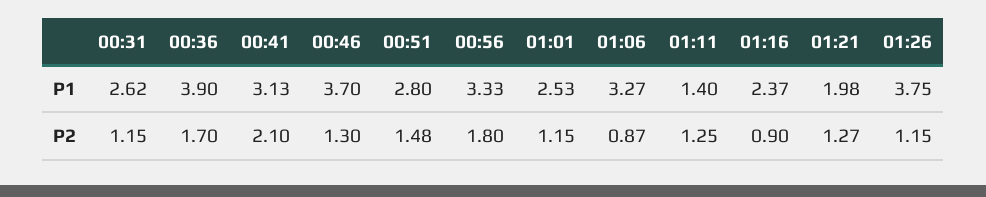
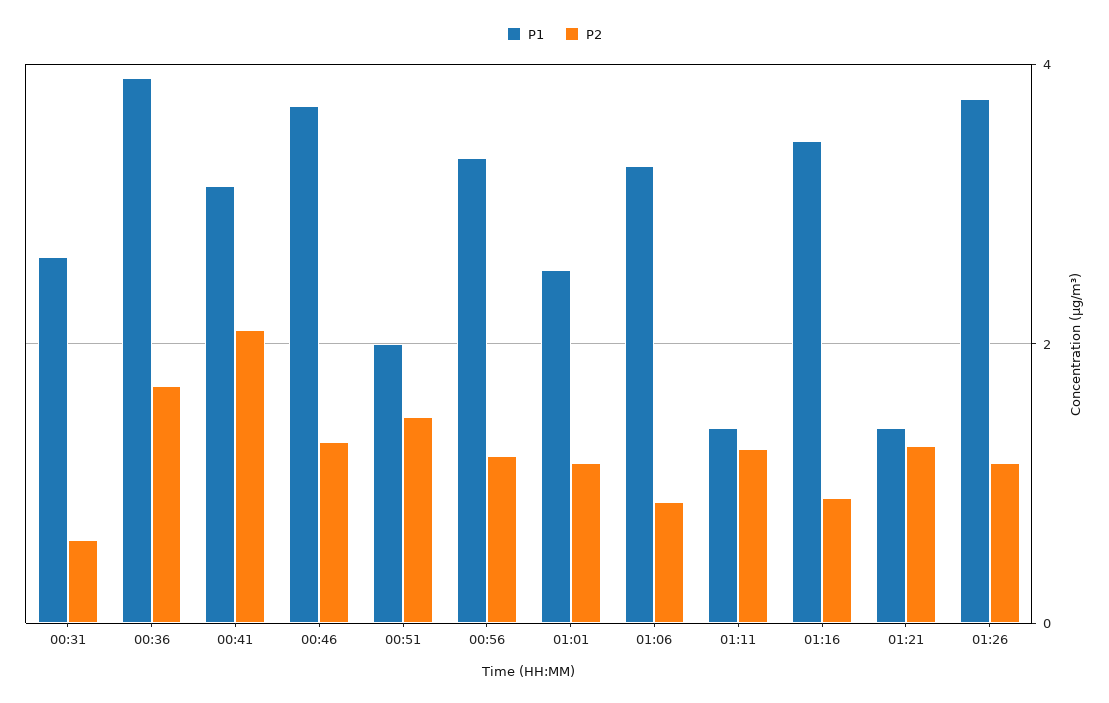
P1, 00:51: 2.8 -> 2
P1, 01:16: 2.37 -> 3.4
P1, 01:21: 1.98 -> 1.4
P2, 00:31: 1.15 -> 0.6
P2, 00:56: 1.8 -> 1.2

